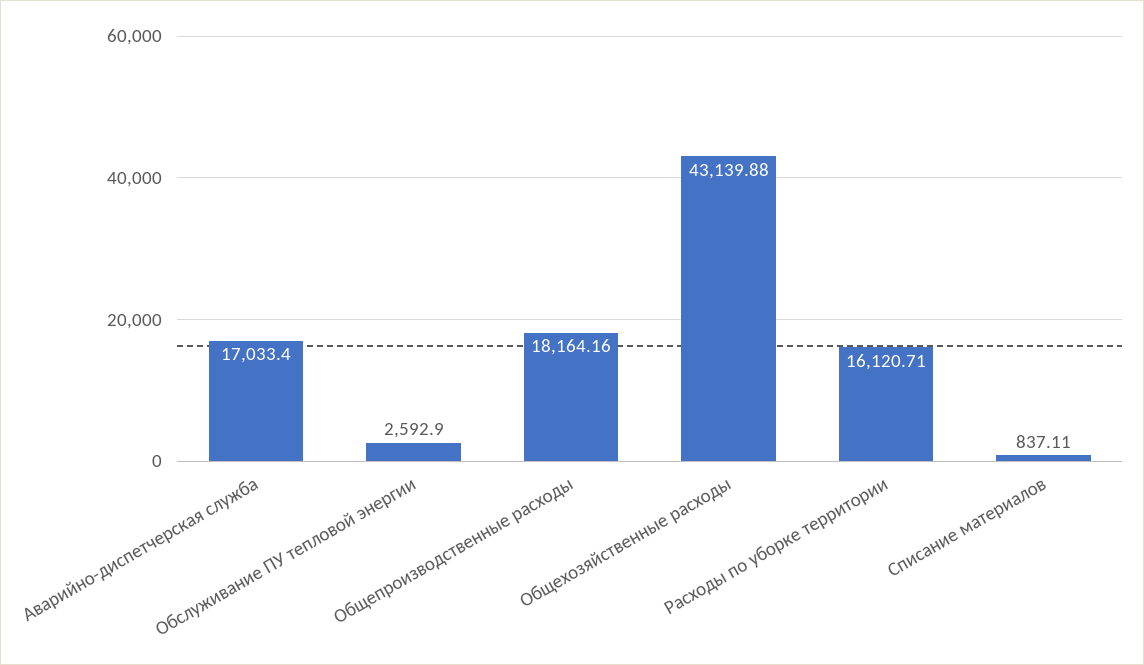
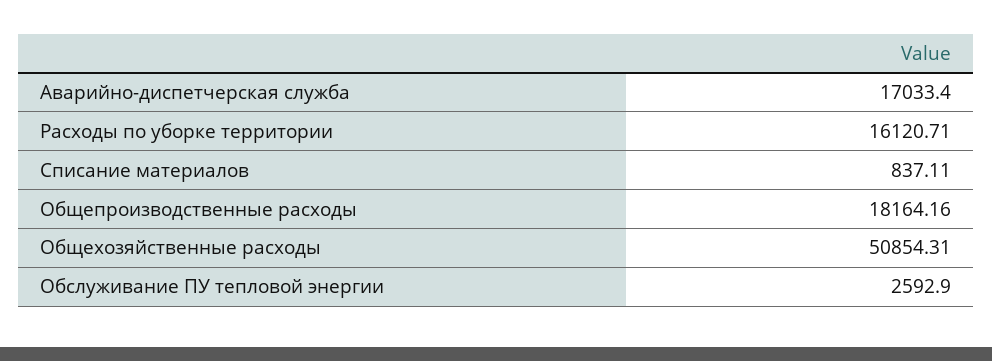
Общехозяйственные расходы: 43139.88 -> 50854.31

